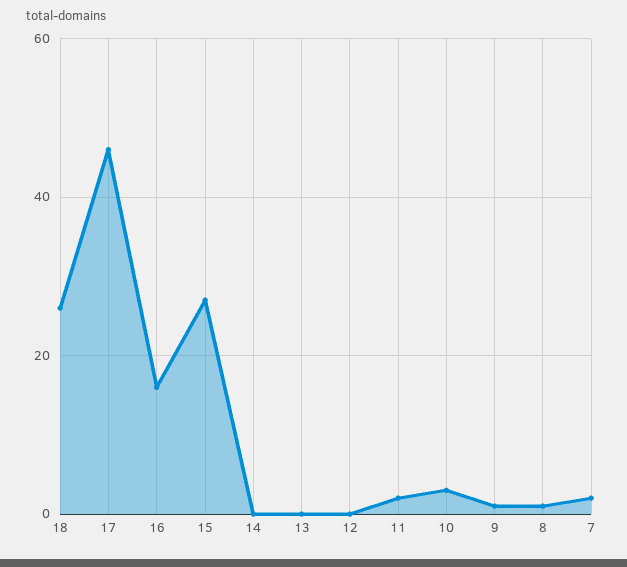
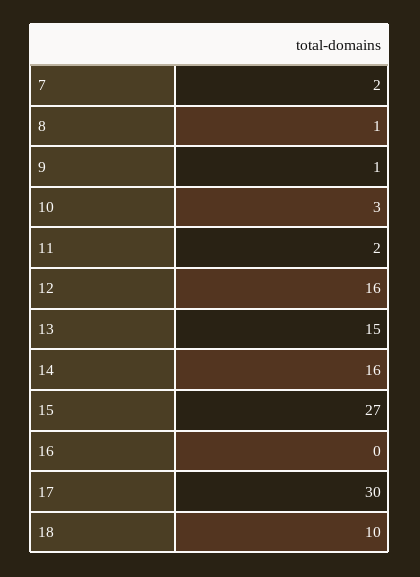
18: 25 -> 10
17: 45 -> 30
16: 15 -> 0
14: 0 -> 16
13: 0 -> 15
12: 0 -> 16

